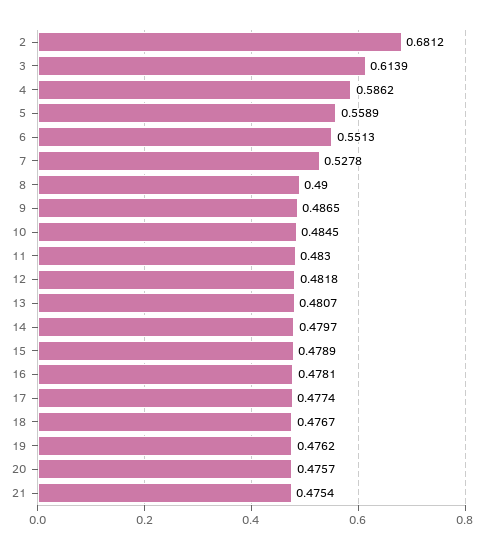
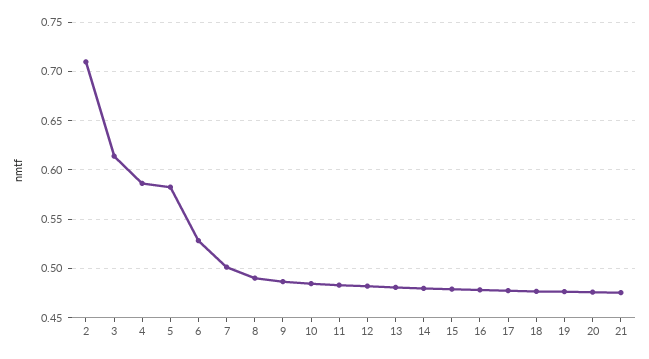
2: 0.6812 -> 0.71
5: 0.5589 -> 0.58
6: 0.5513 -> 0.53
7: 0.5278 -> 0.5

